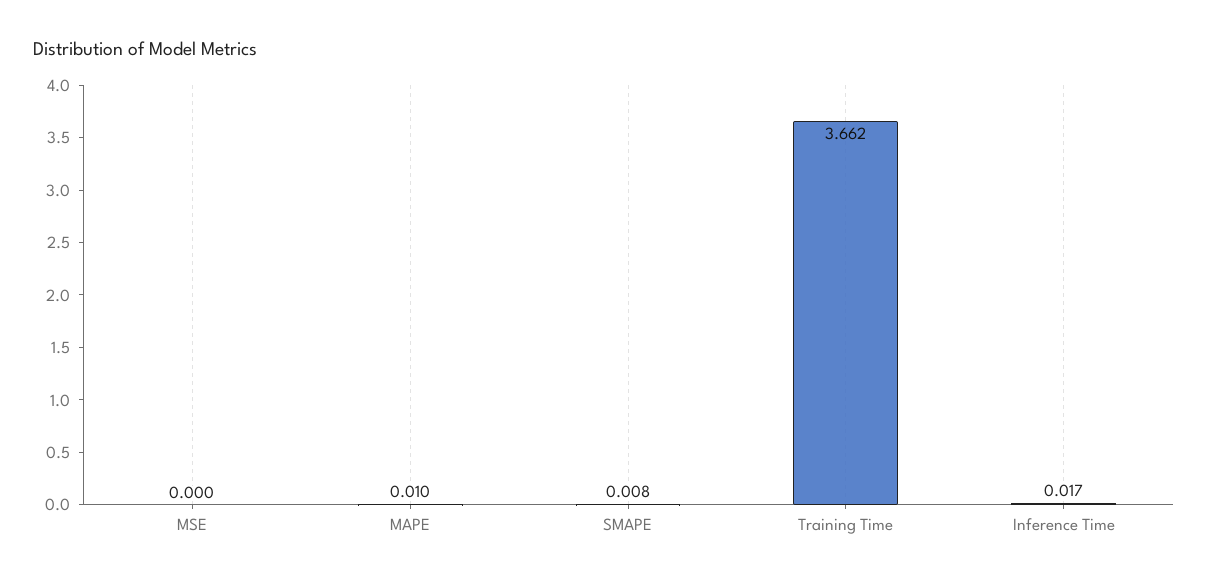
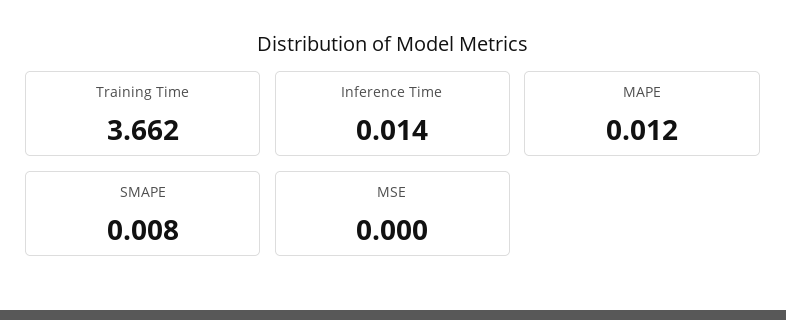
MAPE: 0.01 -> 0.012
Inference Time: 0.017 -> 0.014

